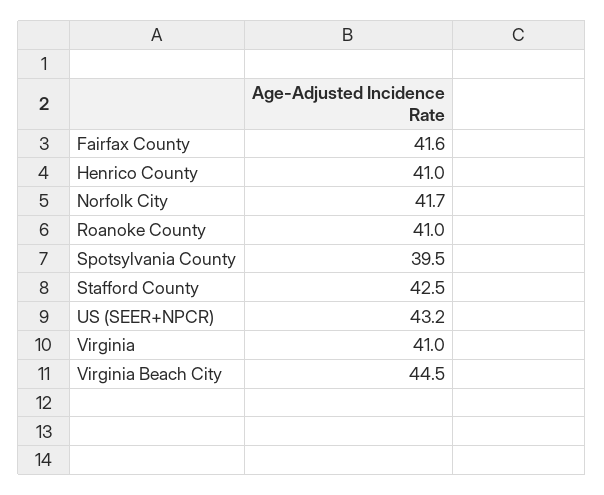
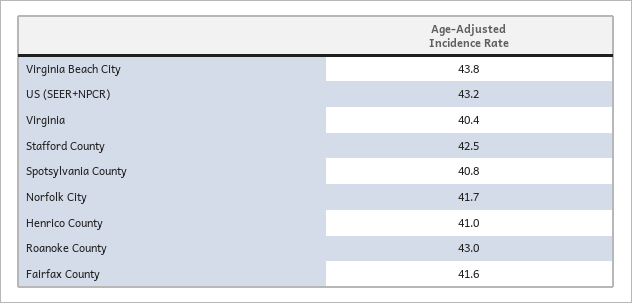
Roanoke County: 41 -> 43
Spotsylvania County: 39.5 -> 40.8
Virginia: 41 -> 40.4
Virginia Beach City: 44.5 -> 43.8

